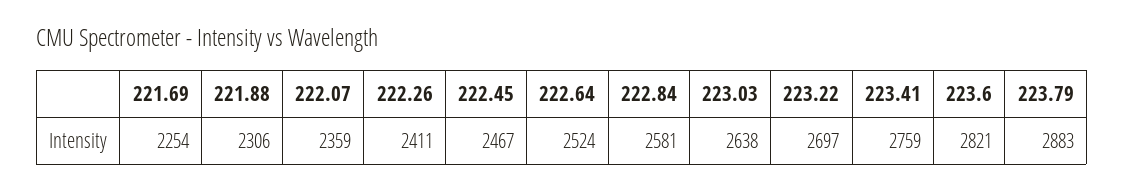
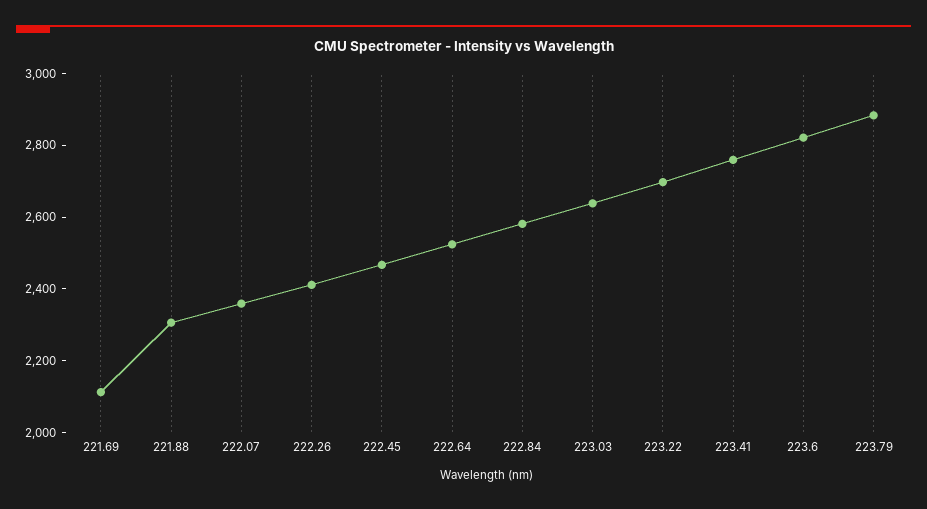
221.69: 2254 -> 2100

